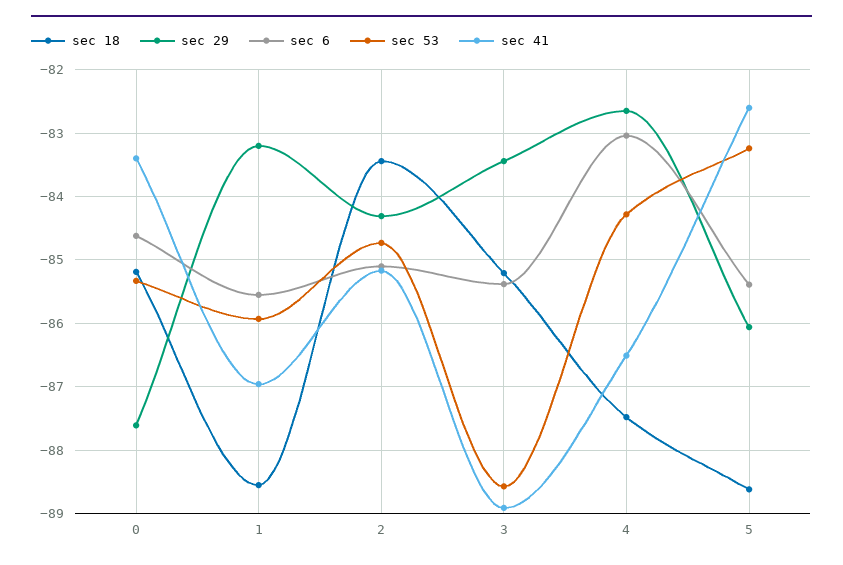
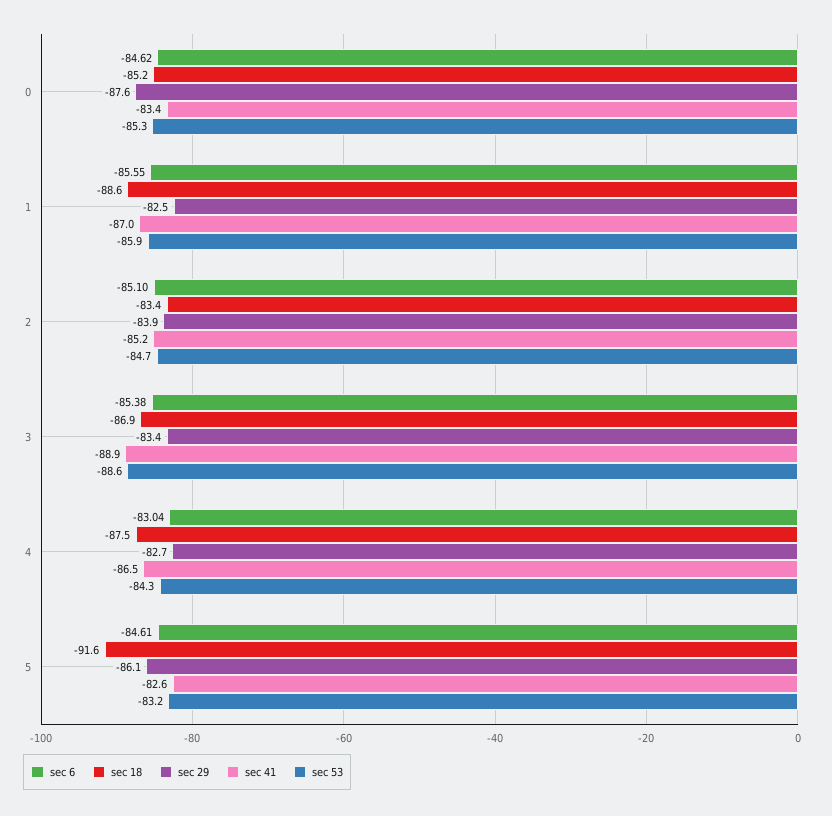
sec 29, 1: -83.2 -> -82.5
sec 29, 2: -84.3 -> -83.9
sec 18, 3: -85.2 -> -86.9
sec 18, 5: -88.6 -> -91.6
sec 6, 5: -85.4 -> -84.61

